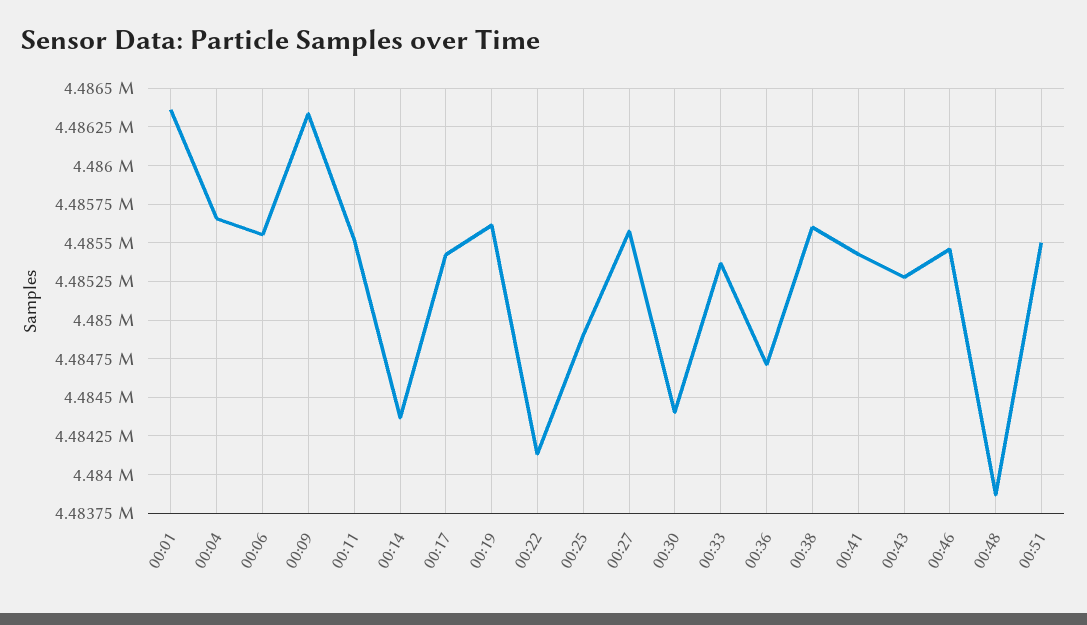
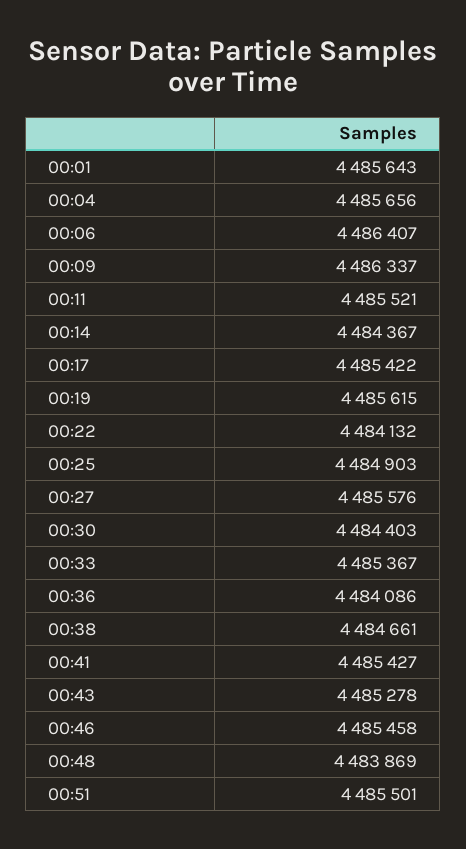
00:01: 4486350 -> 4485643
00:06: 4485550 -> 4486407
00:36: 4484700 -> 4484086
00:38: 4485600 -> 4484661

